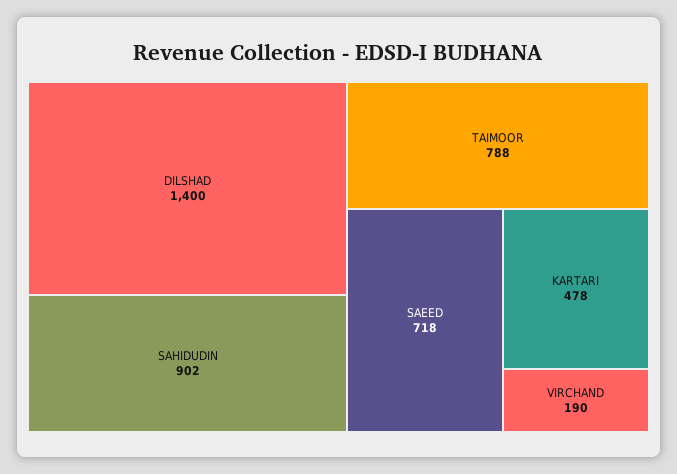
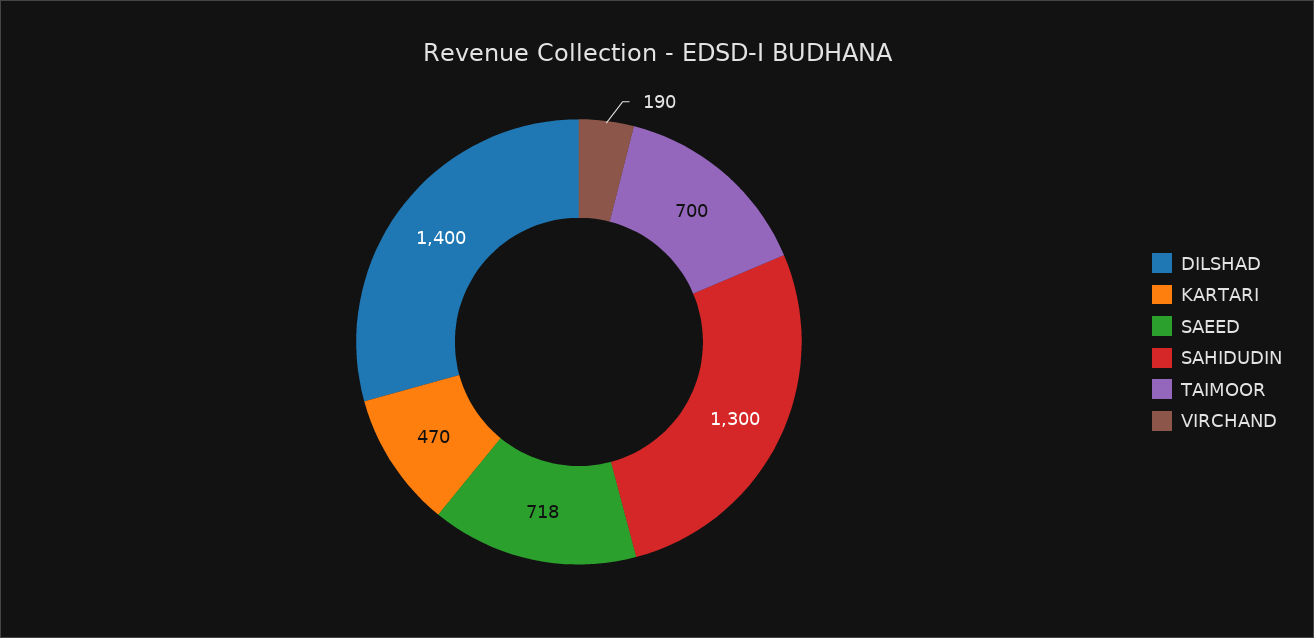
SAHIDUDIN: 902 -> 1300
TAIMOOR: 788 -> 700
KARTARI: 478 -> 470

